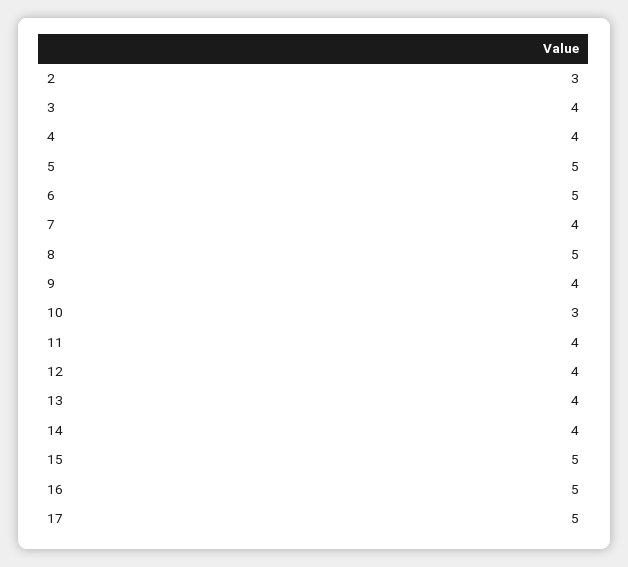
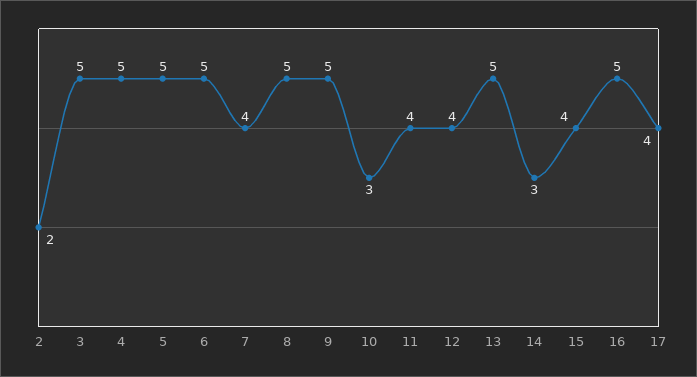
2: 3 -> 2
3: 4 -> 5
4: 4 -> 5
9: 4 -> 5
13: 4 -> 5
14: 4 -> 3
15: 5 -> 4
17: 5 -> 4

